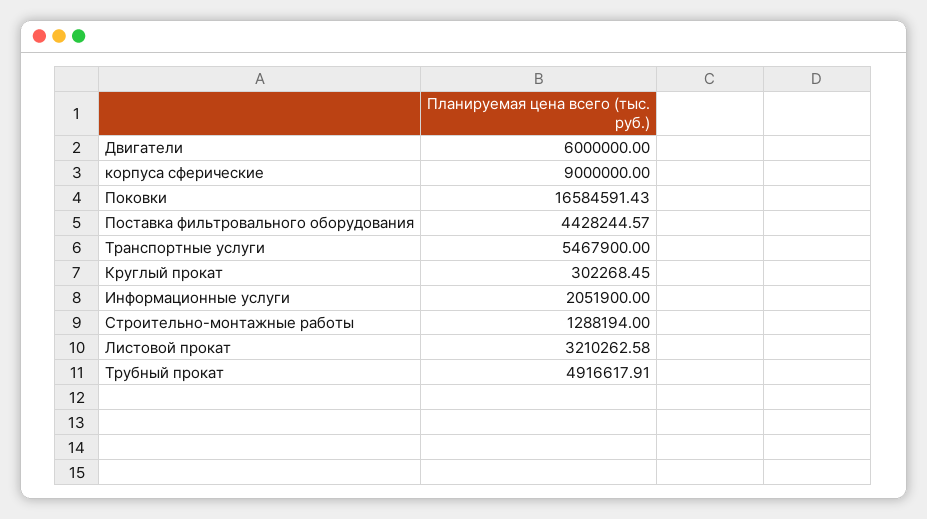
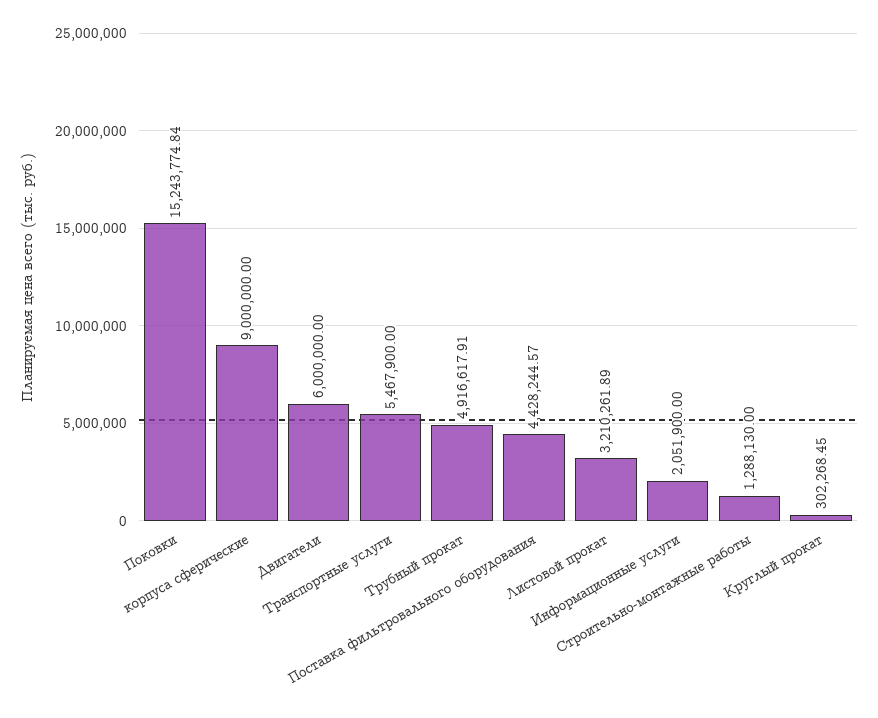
Поковки: 16584591.43 -> 15243774.84
Строительно-монтажные работы: 1288194 -> 1288130
Листовой прокат: 3210262.58 -> 3210261.89

